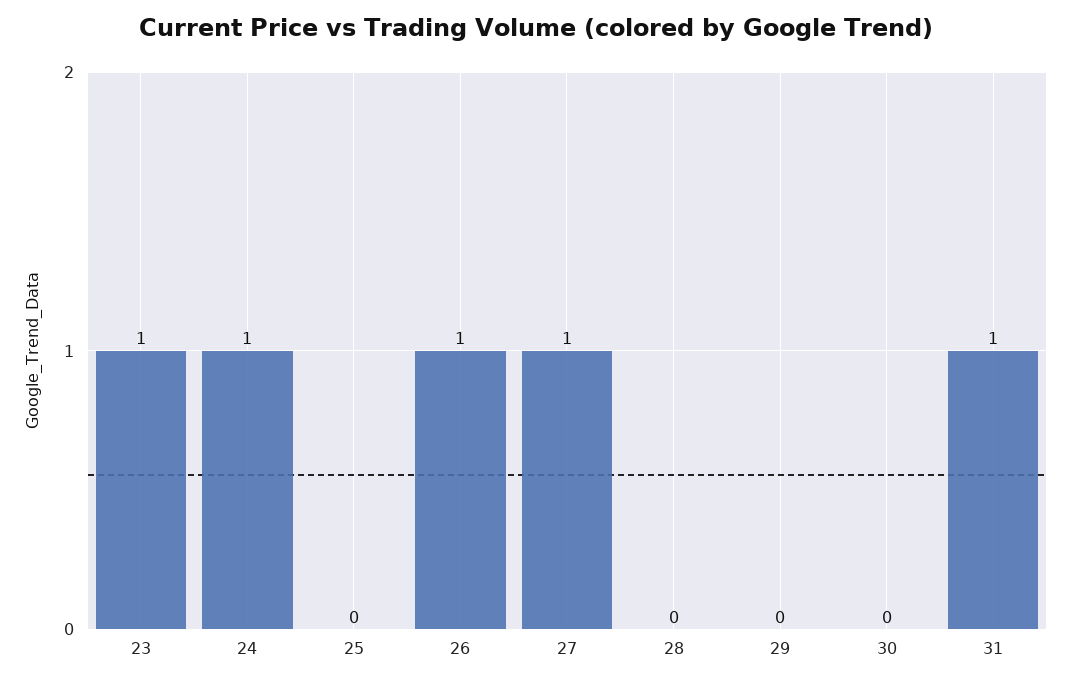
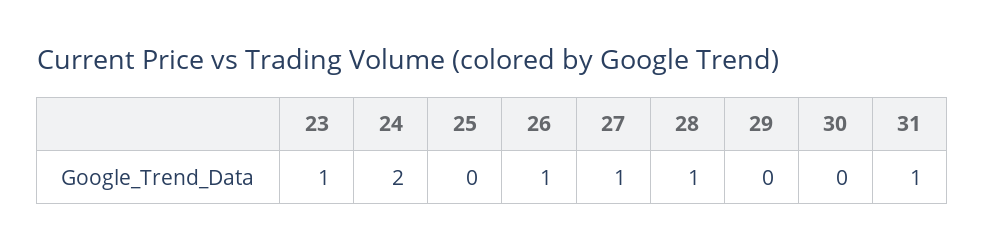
24: 1 -> 2
28: 0 -> 1

